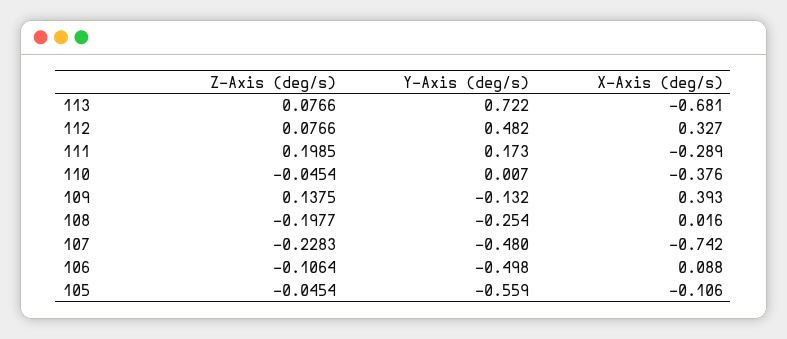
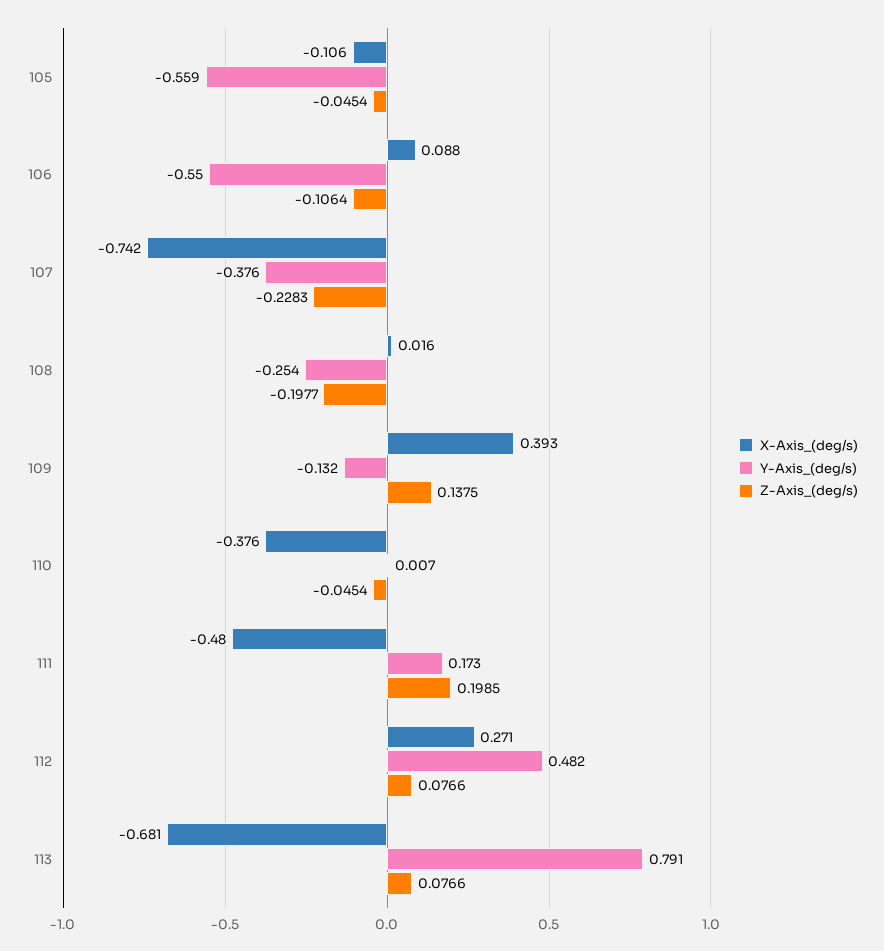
Y-Axis (deg/s), 113: 0.722 -> 0.791
X-Axis (deg/s), 112: 0.327 -> 0.271
X-Axis (deg/s), 111: -0.289 -> -0.48
Y-Axis (deg/s), 107: -0.48 -> -0.376
Y-Axis (deg/s), 106: -0.498 -> -0.55

